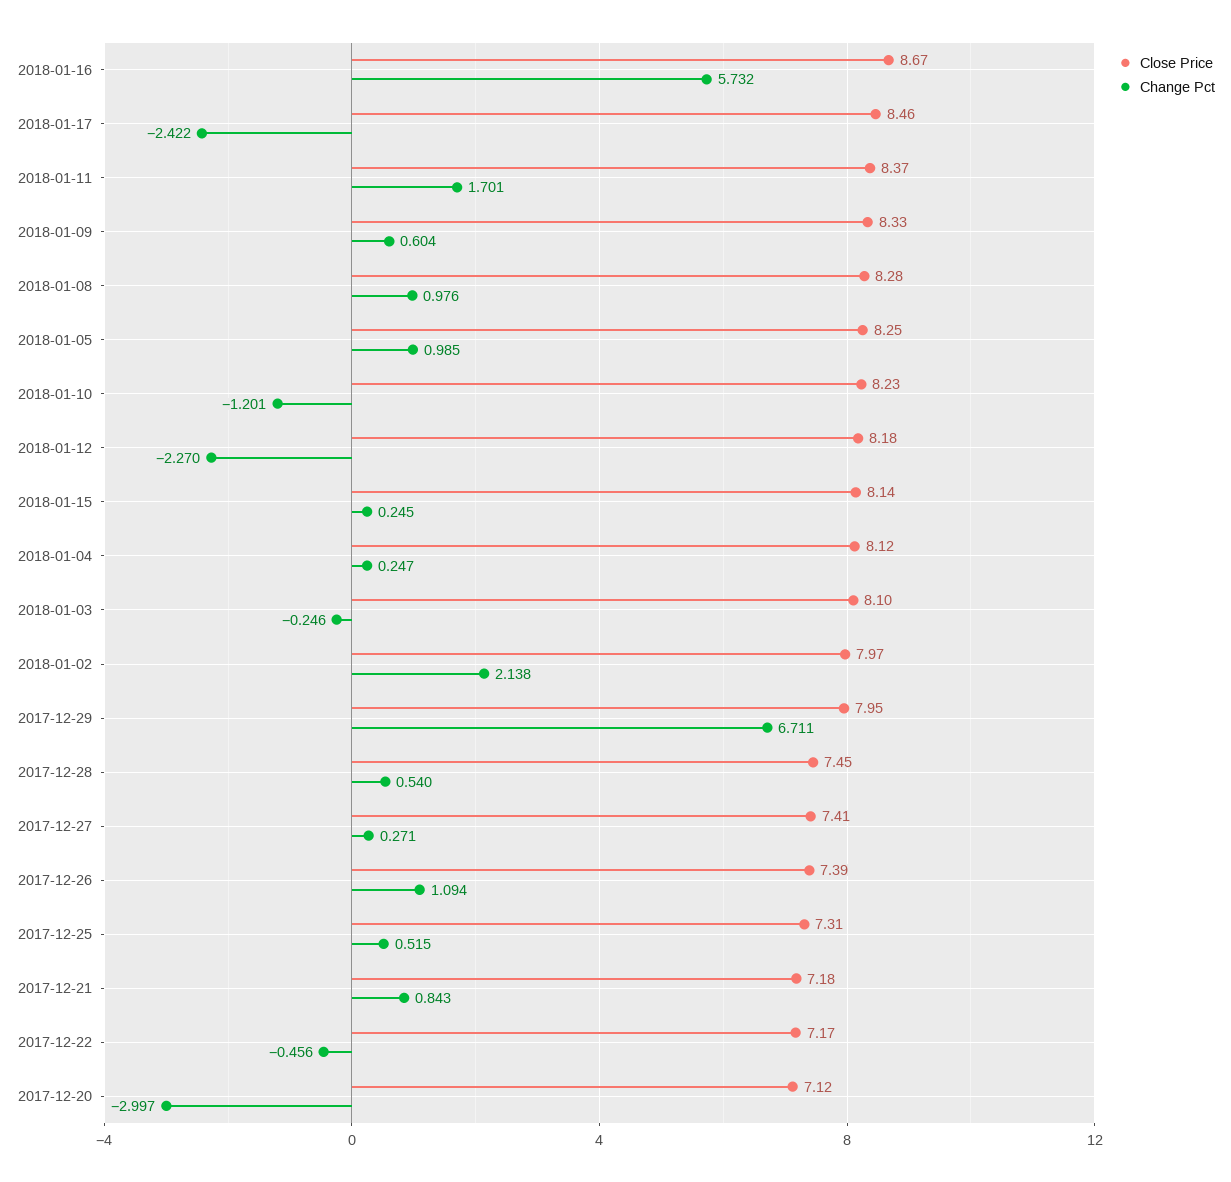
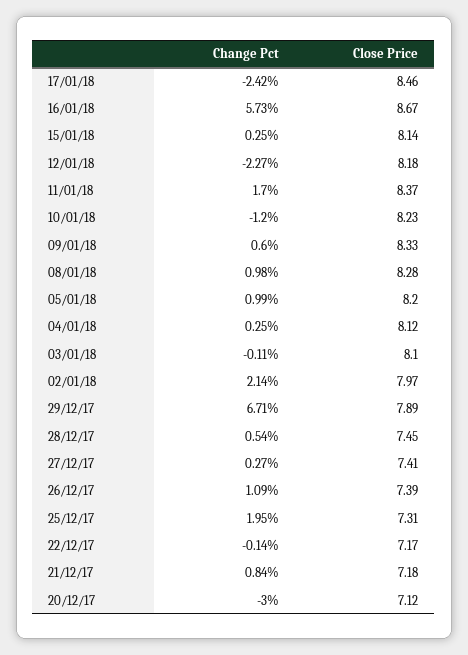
Close Price, 2018-01-05: 8.25 -> 8.2
Change Pct, 2018-01-03: -0.246 -> -0.11
Close Price, 2017-12-29: 7.95 -> 7.89
Change Pct, 2017-12-25: 0.515 -> 1.95
Change Pct, 2017-12-22: -0.456 -> -0.14

